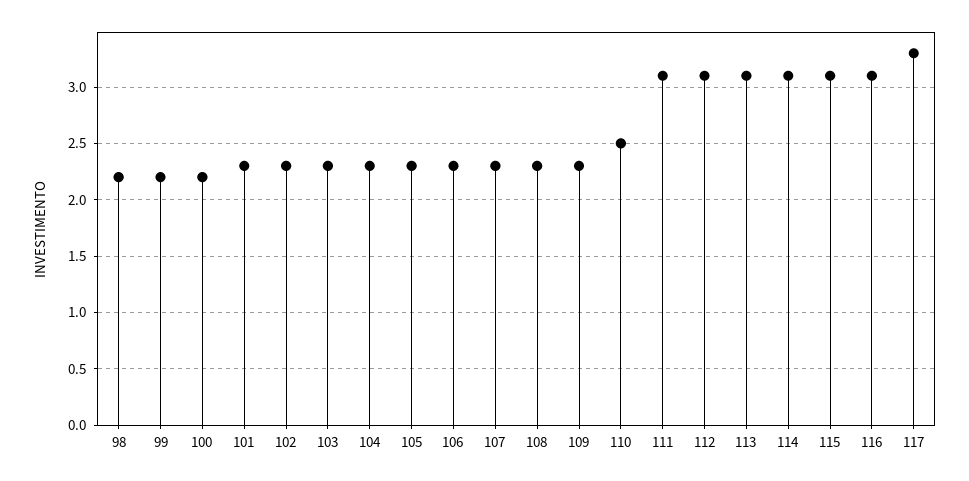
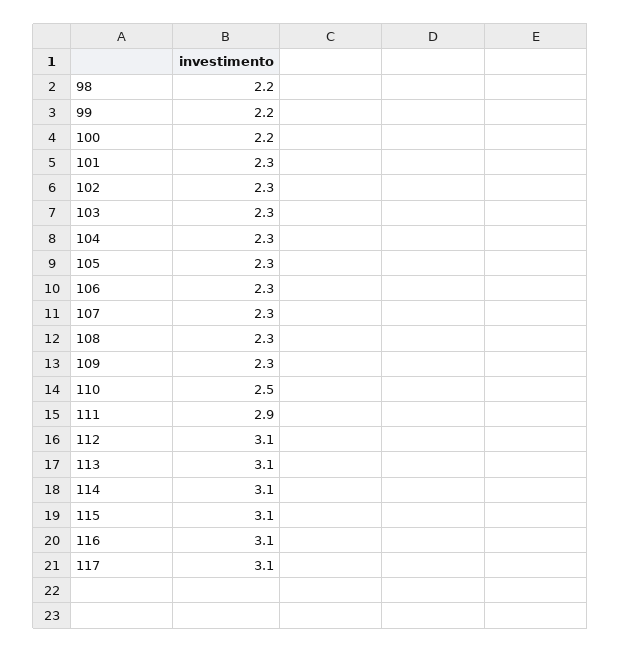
111: 3.1 -> 2.9
117: 3.3 -> 3.1

